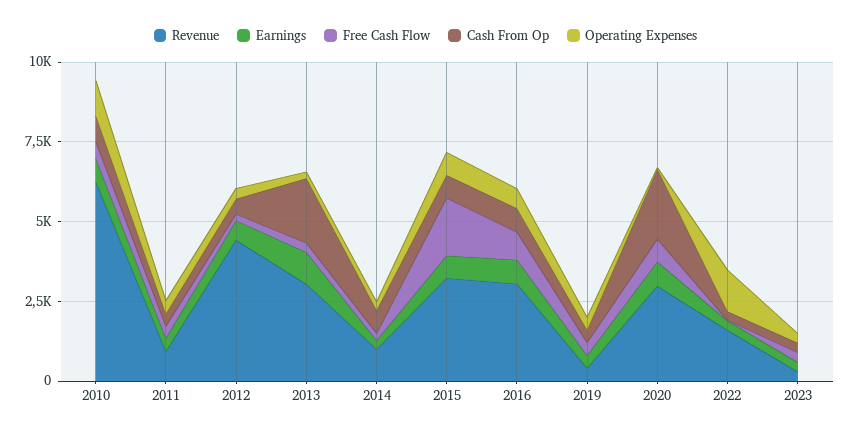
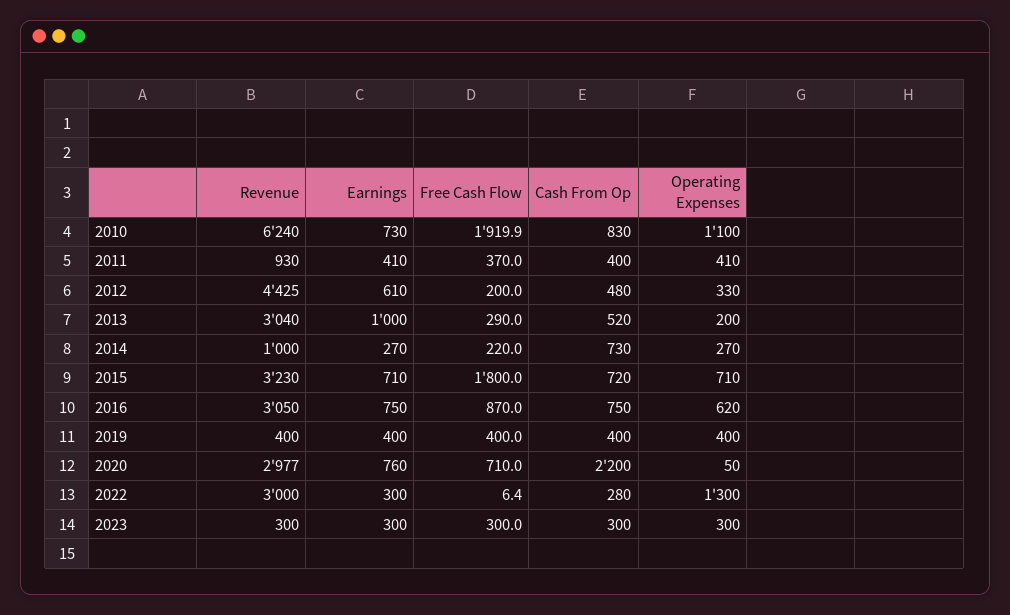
Free Cash Flow, 2010: 500 -> 1919.9
Cash From Op, 2013: 2000 -> 520
Revenue, 2022: 1500 -> 3000

